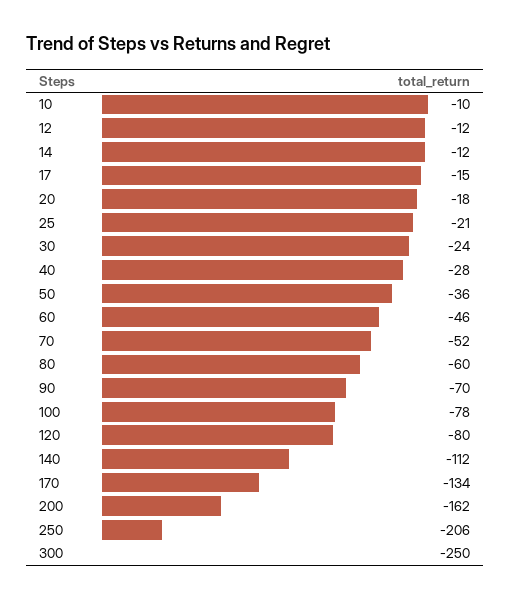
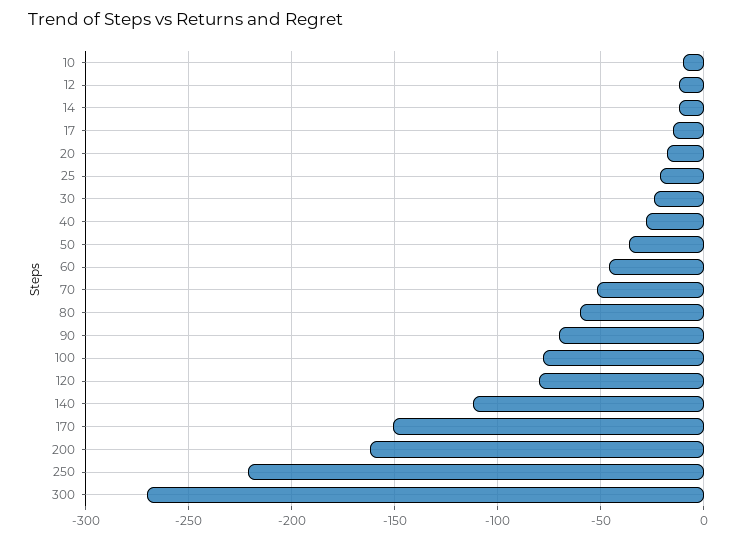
170: -134 -> -150
250: -206 -> -220
300: -250 -> -270

